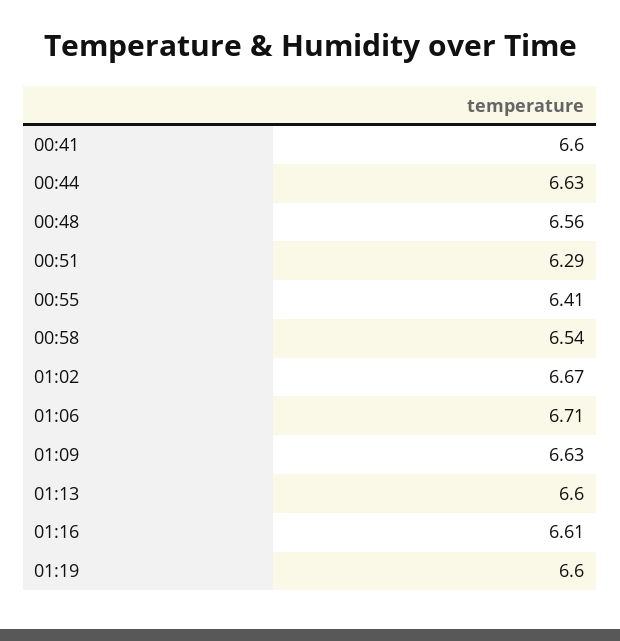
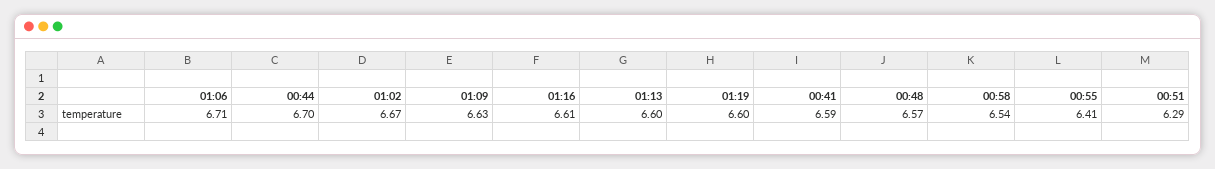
00:41: 6.6 -> 6.59
00:44: 6.63 -> 6.7
00:48: 6.56 -> 6.57

